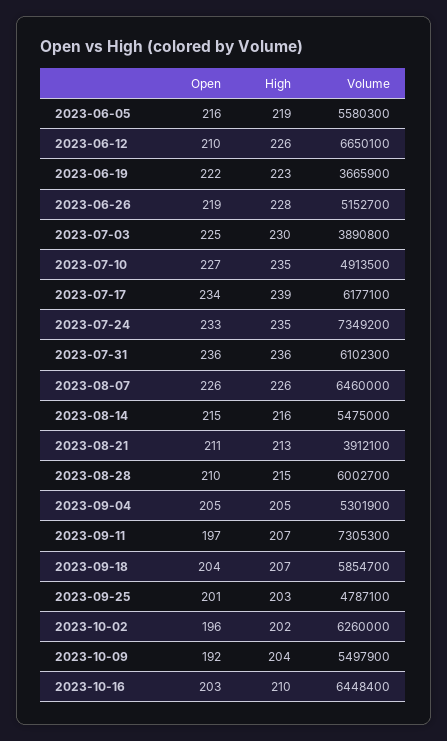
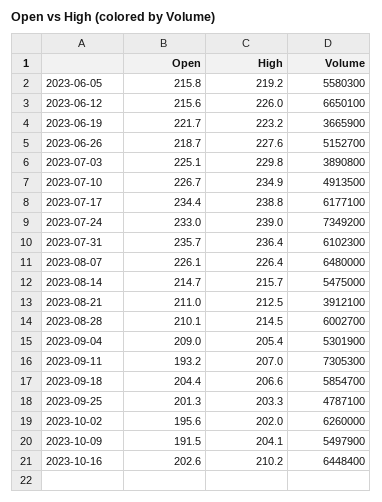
Open, 2023-06-12: 210 -> 215.6
High, 2023-07-24: 235 -> 239
Volume, 2023-08-07: 6460000 -> 6480000
Open, 2023-09-04: 205 -> 209
Open, 2023-09-11: 197 -> 193.2

